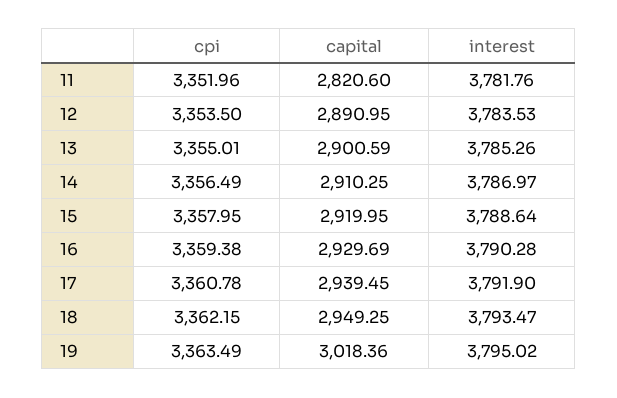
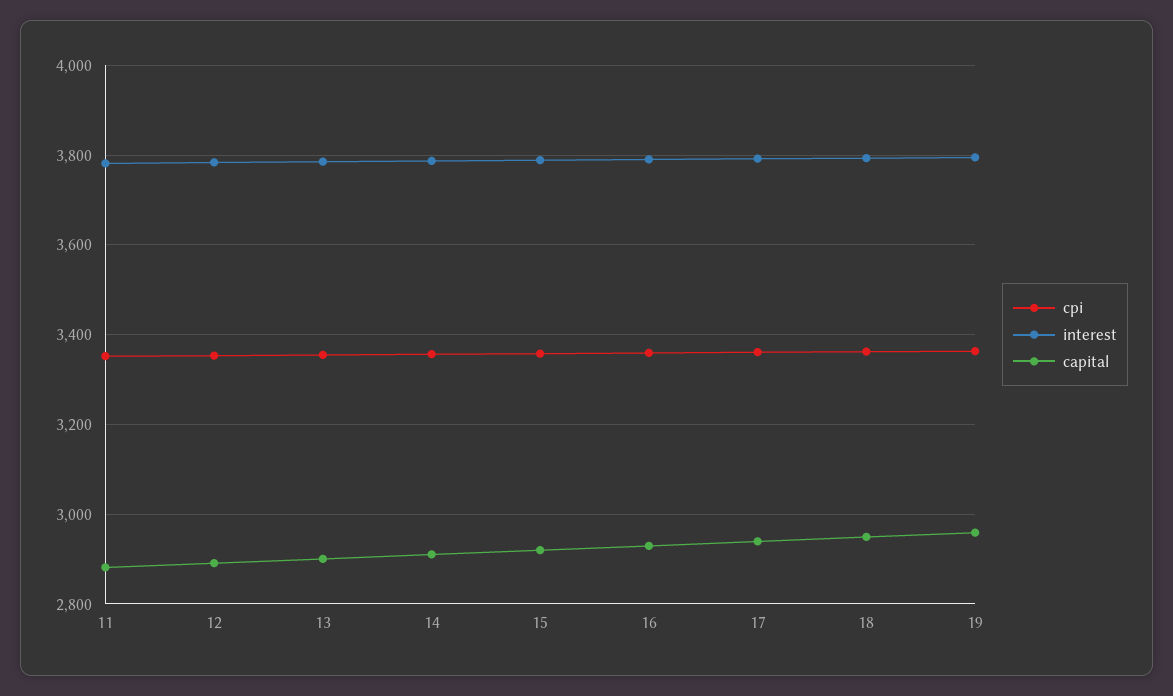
capital, 11: 2820.6 -> 2880
capital, 19: 3018.36 -> 2960

